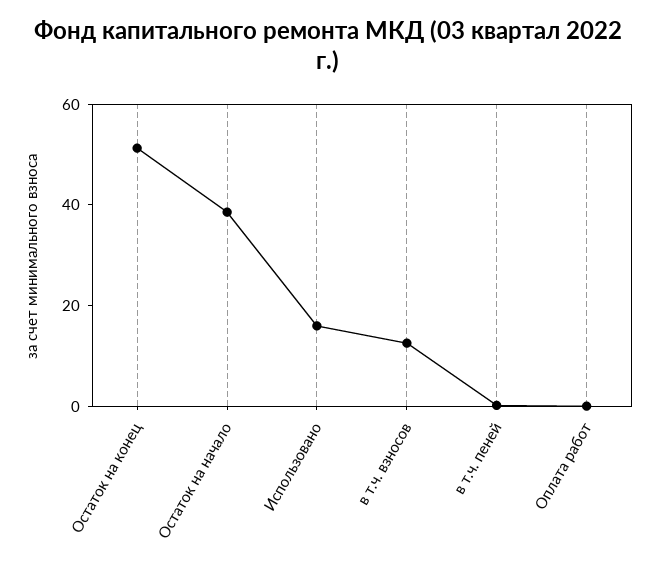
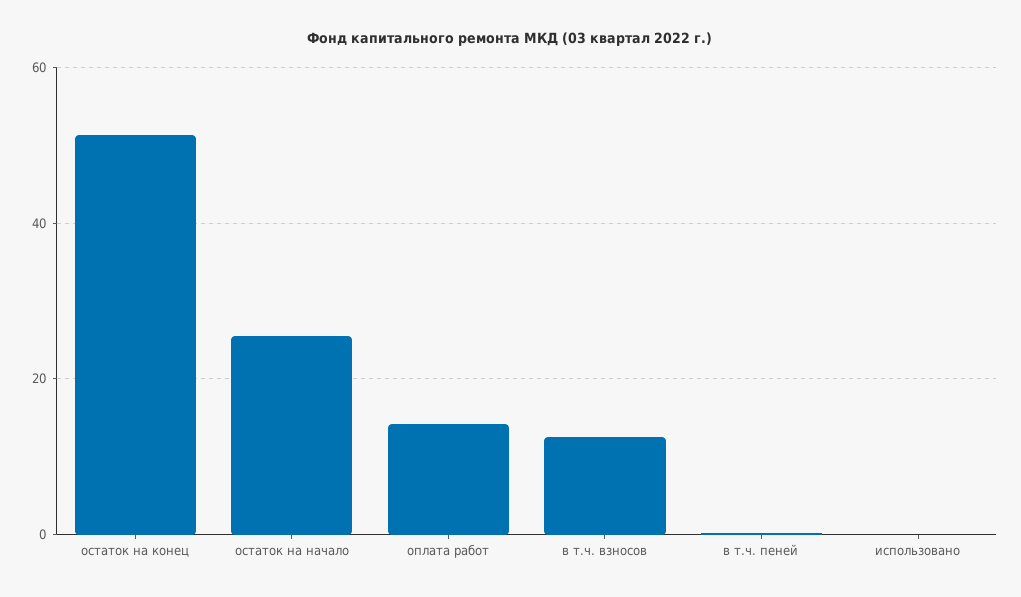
Остаток на начало: 40 -> 26
Использовано: 15 -> 0
Оплата работ: 0 -> 14

